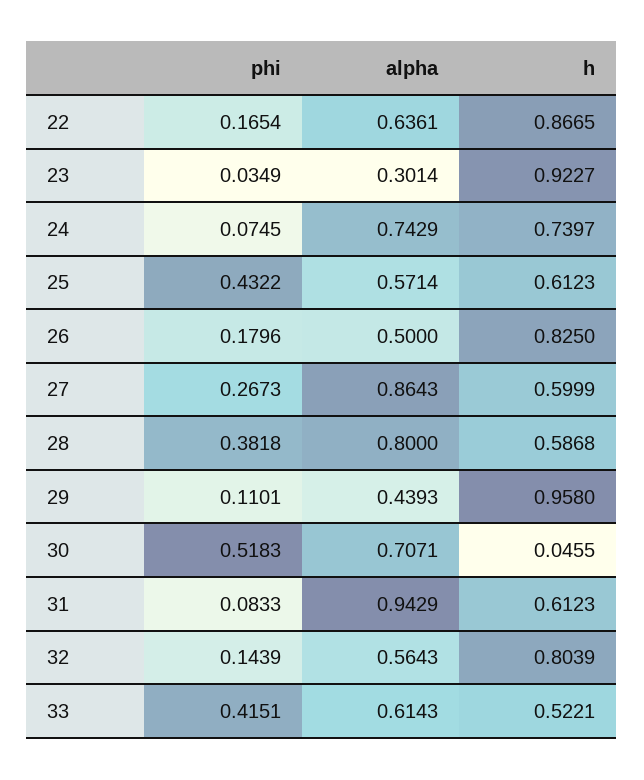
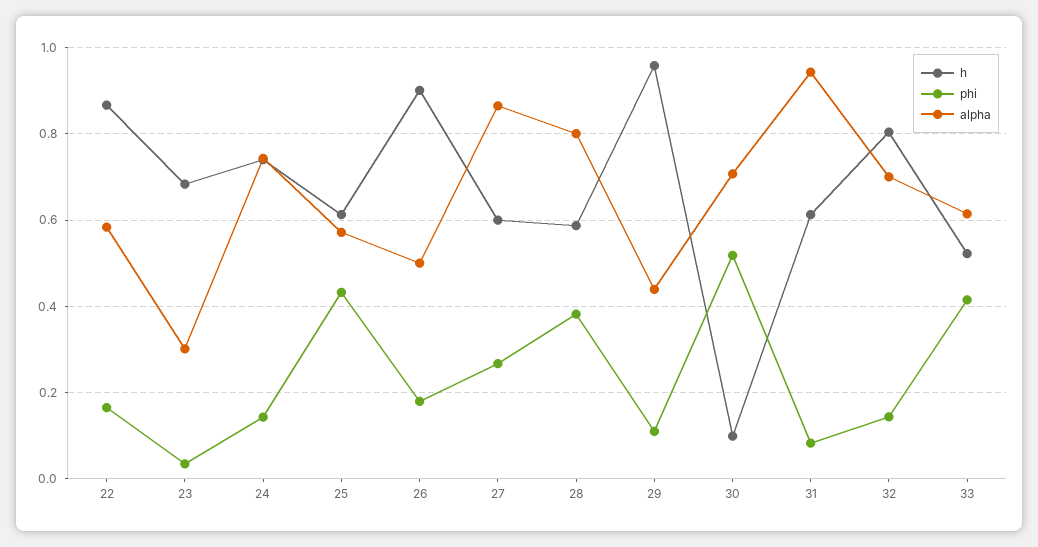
alpha, 22: 0.6361 -> 0.58
h, 23: 0.9227 -> 0.68
phi, 24: 0.0745 -> 0.14
h, 26: 0.825 -> 0.9
h, 30: 0.0455 -> 0.1
alpha, 32: 0.5643 -> 0.7

